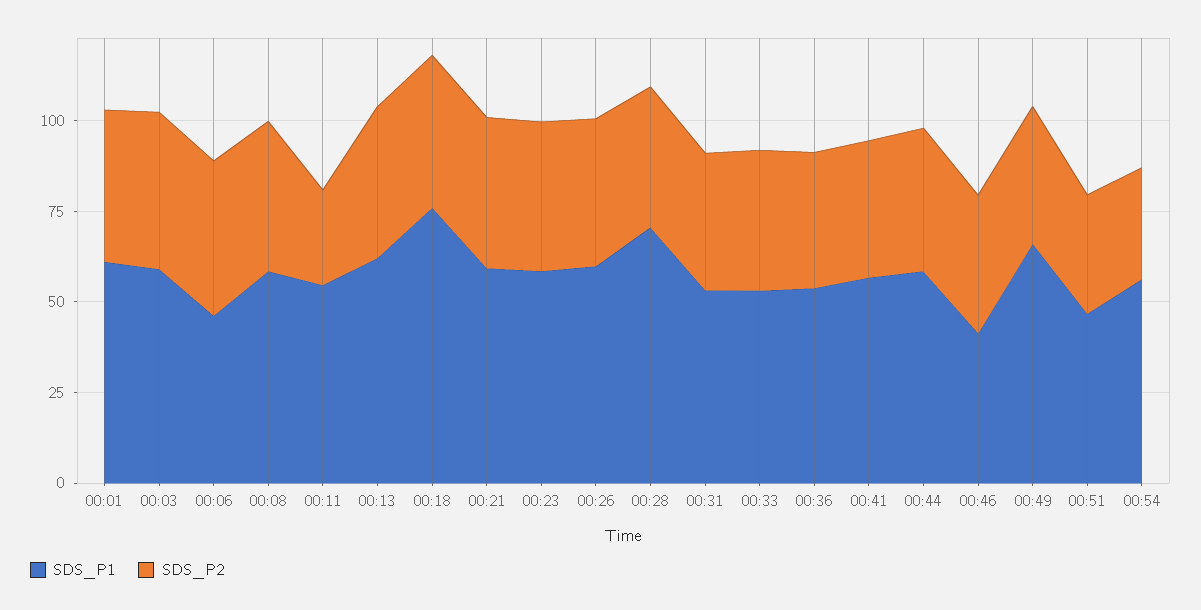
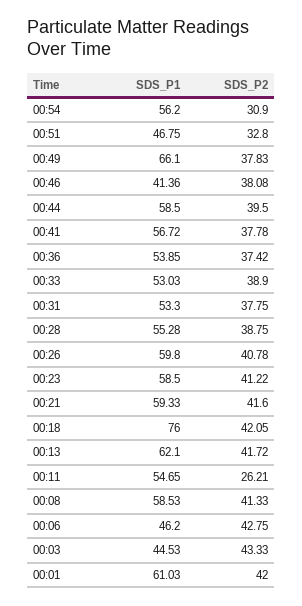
SDS_P1, 00:03: 60 -> 44.53
SDS_P1, 00:28: 70 -> 55.28

